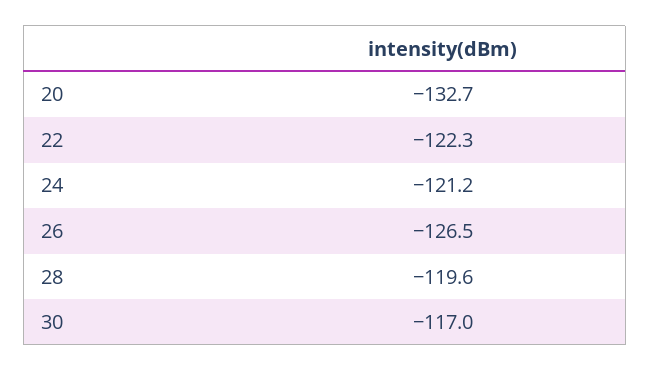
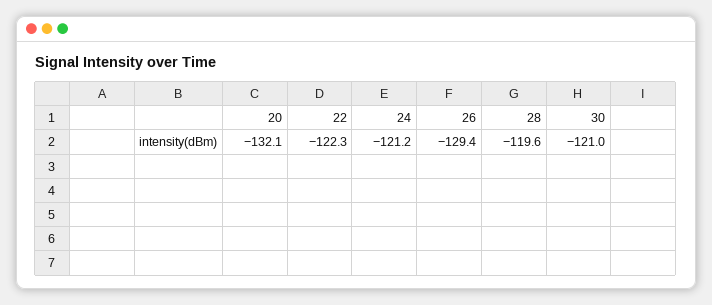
20: -132.7 -> -132.1
26: -126.5 -> -129.4
30: -117 -> -121

